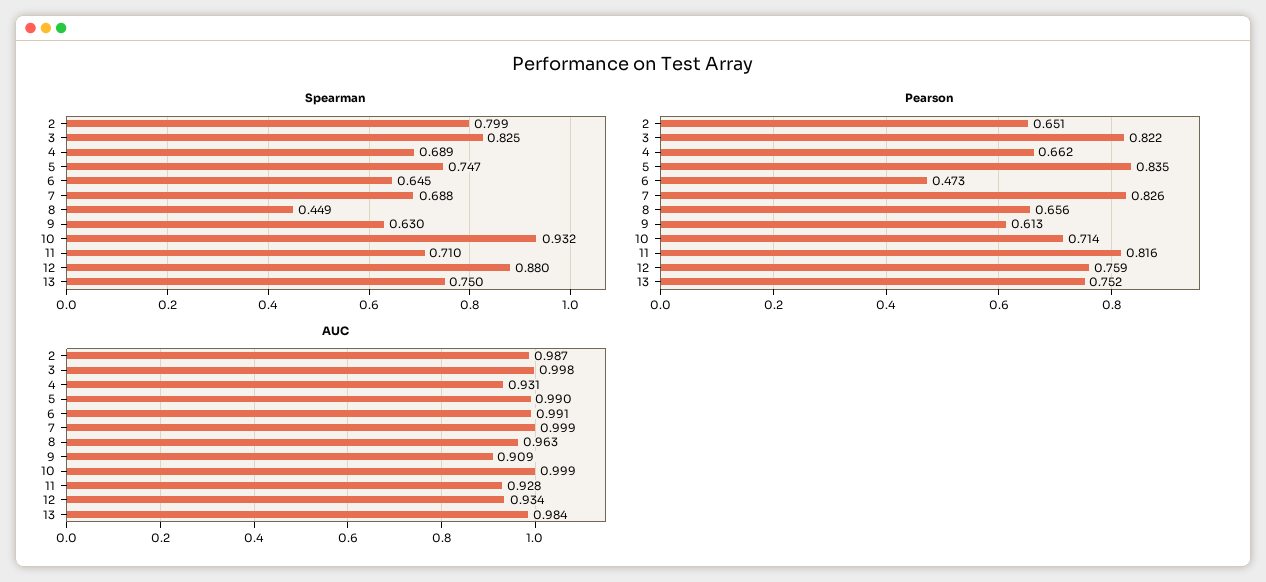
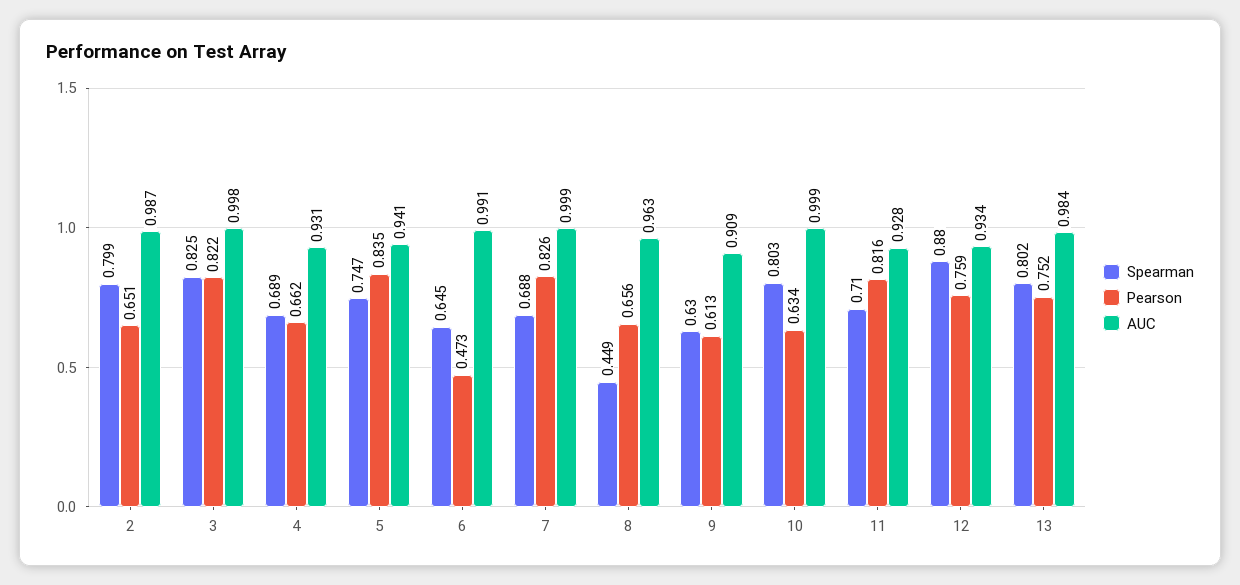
Spearman, 10: 0.932 -> 0.803
Spearman, 13: 0.75 -> 0.802
Pearson, 10: 0.714 -> 0.634
AUC, 5: 0.99 -> 0.941

